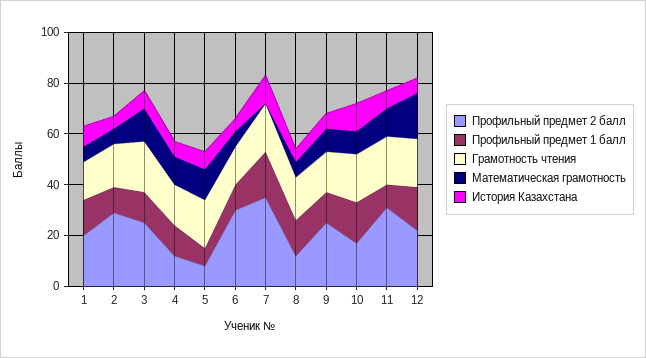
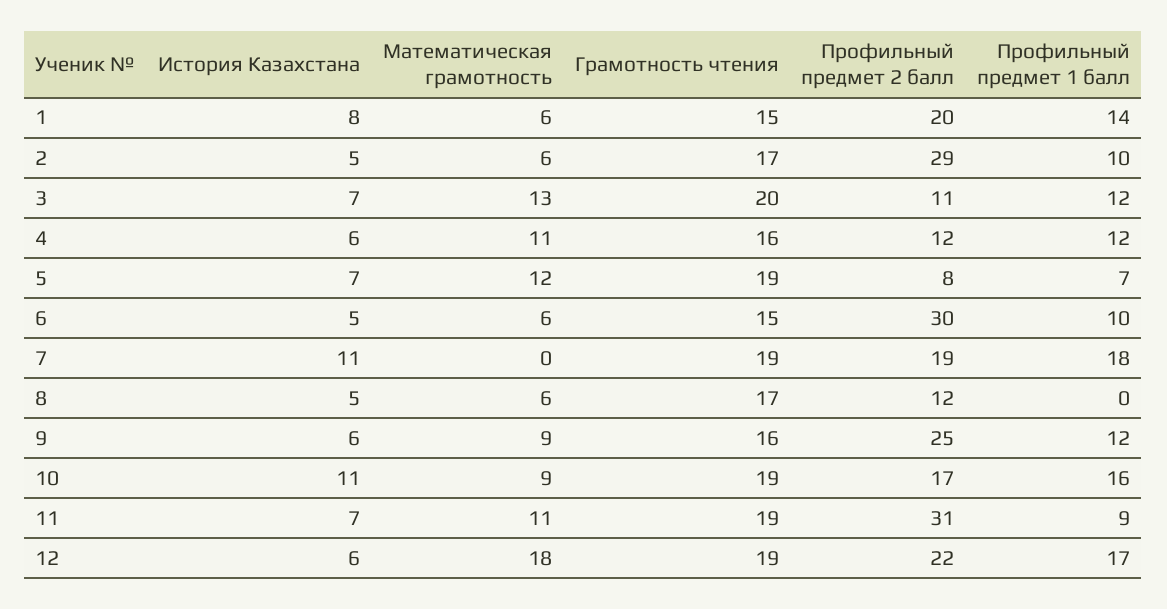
Профильный предмет 2 балл, 3: 25 -> 11
Профильный предмет 2 балл, 7: 35 -> 19
Профильный предмет 1 балл, 8: 15 -> 0

